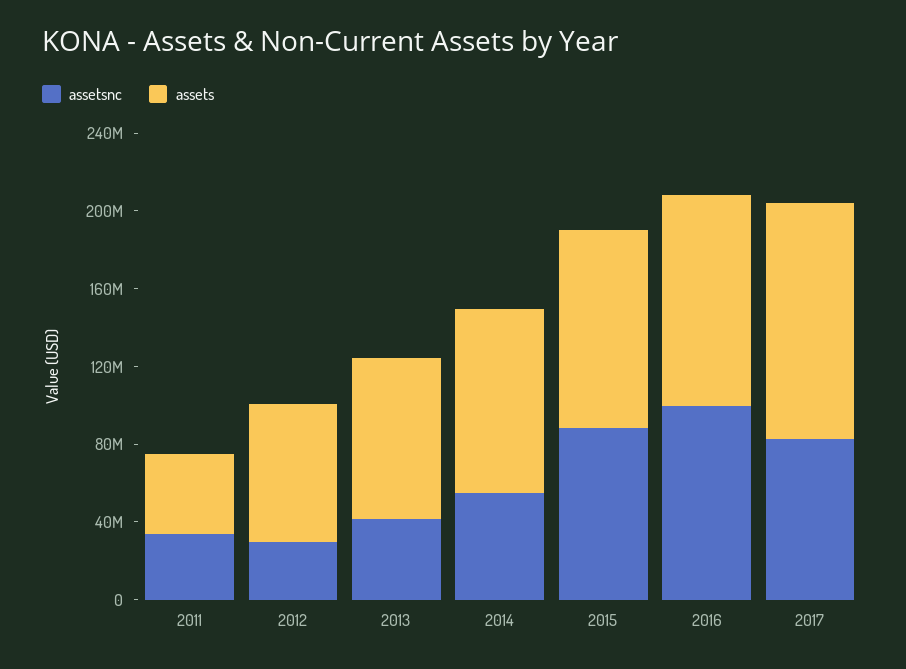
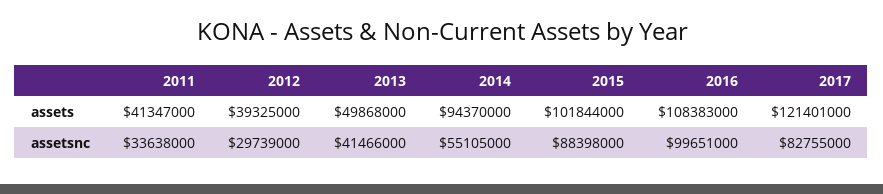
assets, 2012: 70000000 -> 39325000
assets, 2013: 80000000 -> 49868000

